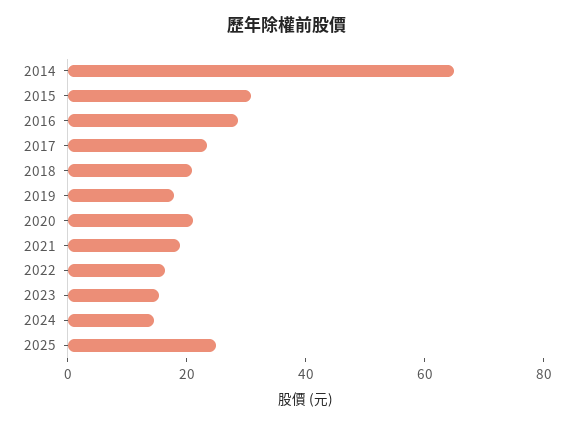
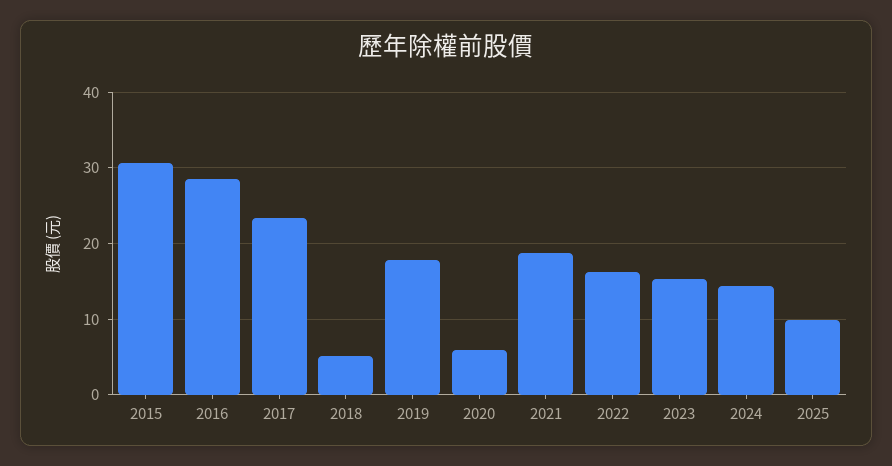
2014: 65 -> none
2018: 20 -> 5
2020: 20 -> 6
2025: 25 -> 10

